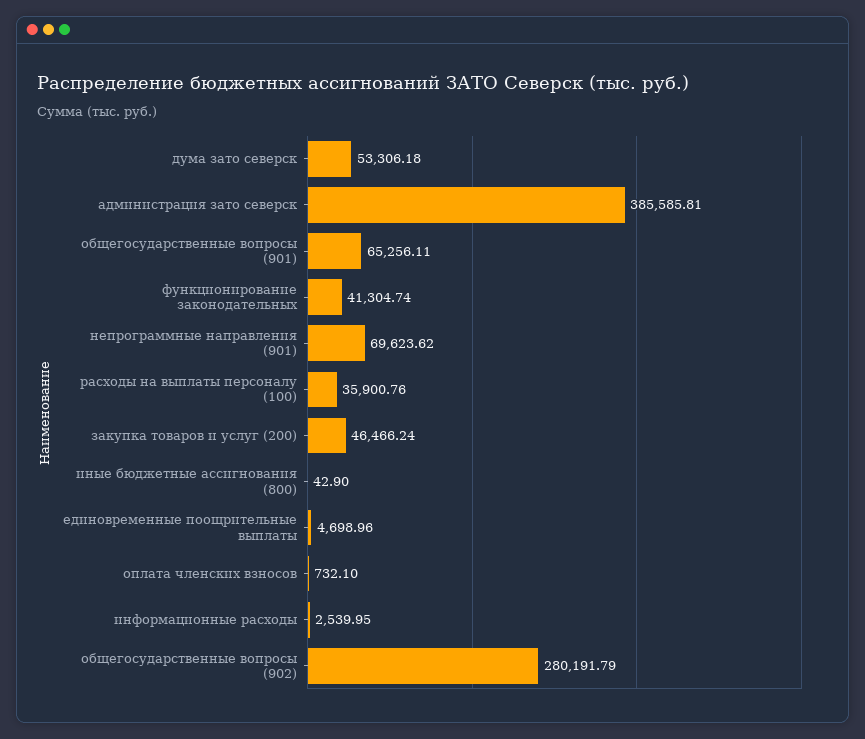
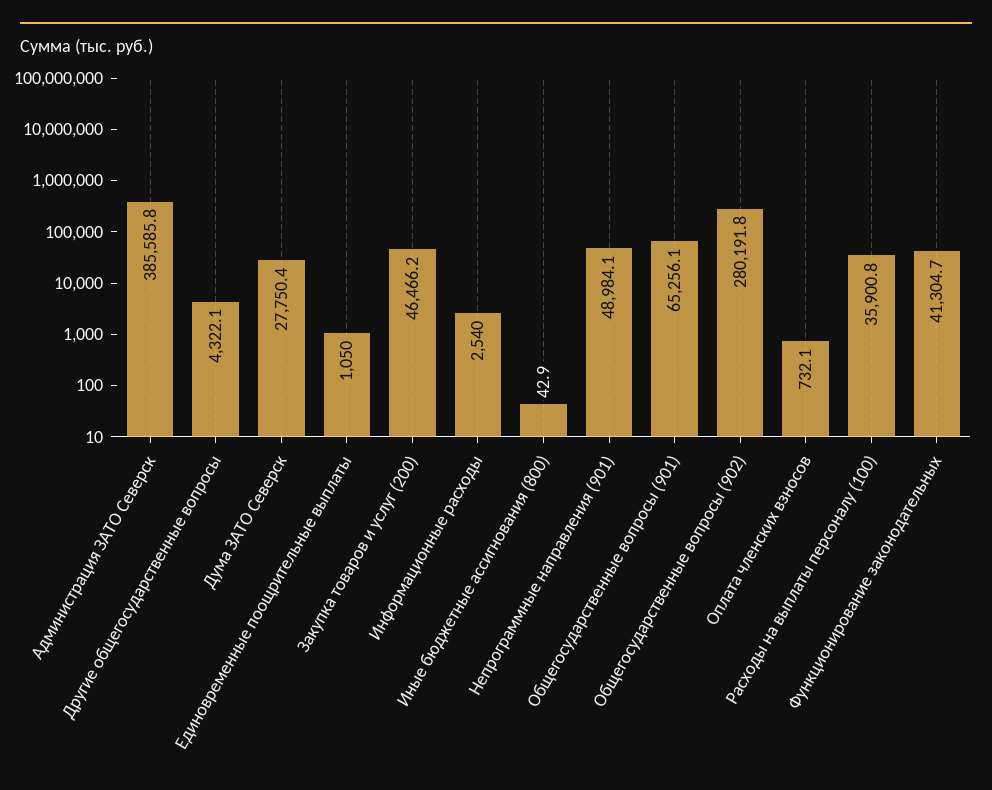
дума зато северск: 53306.18 -> 27750.4
непрограммные направления (901): 69623.62 -> 48984.1
единовременные поощрительные выплаты: 4698.96 -> 1050
Другие общегосударственные вопросы: none -> 4322.1

